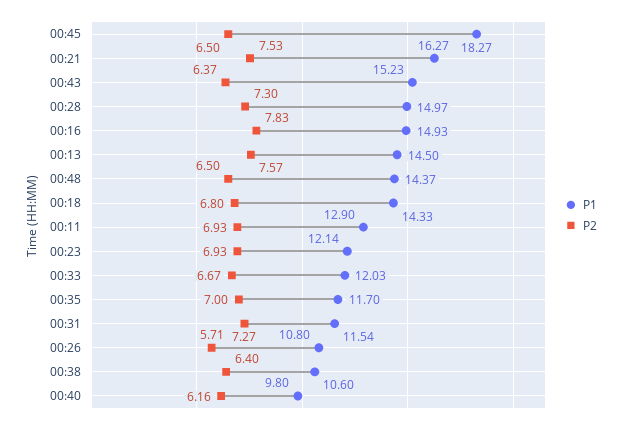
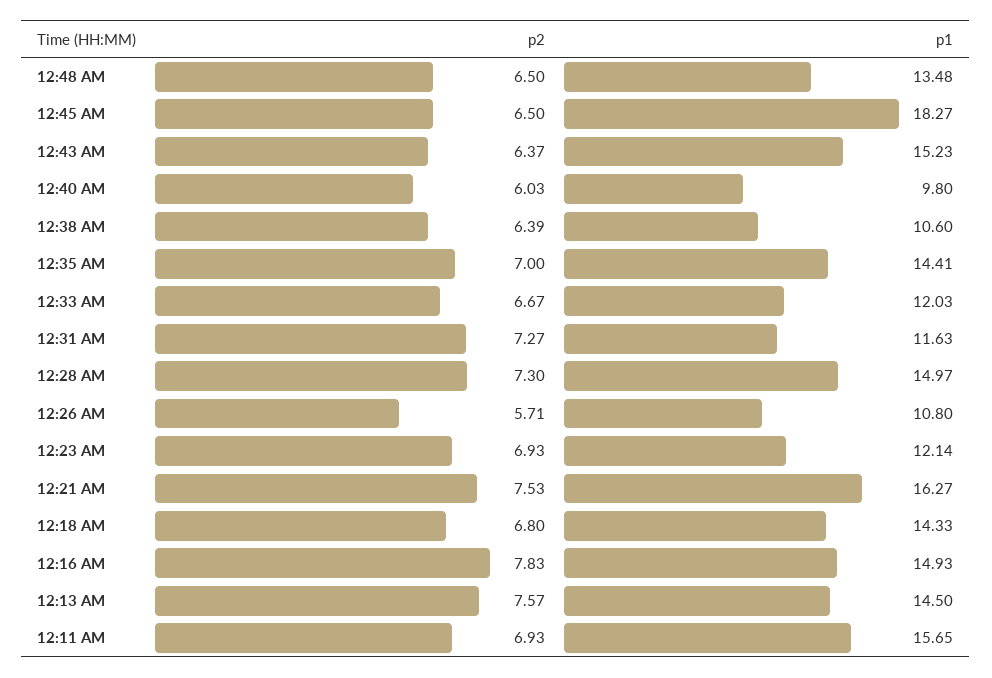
P1, 00:48: 14.37 -> 13.48
P1, 00:11: 12.9 -> 15.65
P1, 00:35: 11.7 -> 14.41
P1, 00:31: 11.54 -> 11.63
P2, 00:38: 6.4 -> 6.39
P2, 00:40: 6.16 -> 6.03

